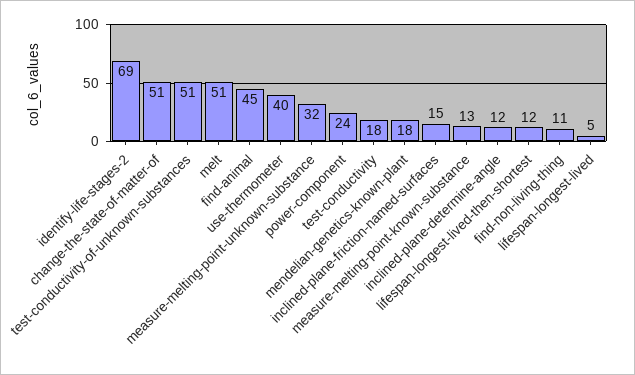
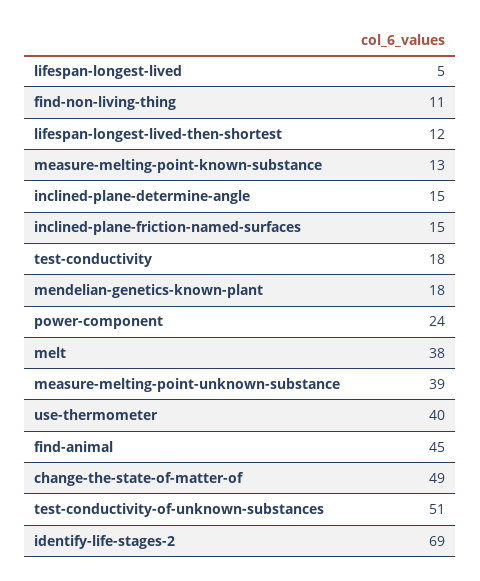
change-the-state-of-matter-of: 51 -> 49
melt: 51 -> 38
measure-melting-point-unknown-substance: 32 -> 39
inclined-plane-determine-angle: 12 -> 15

